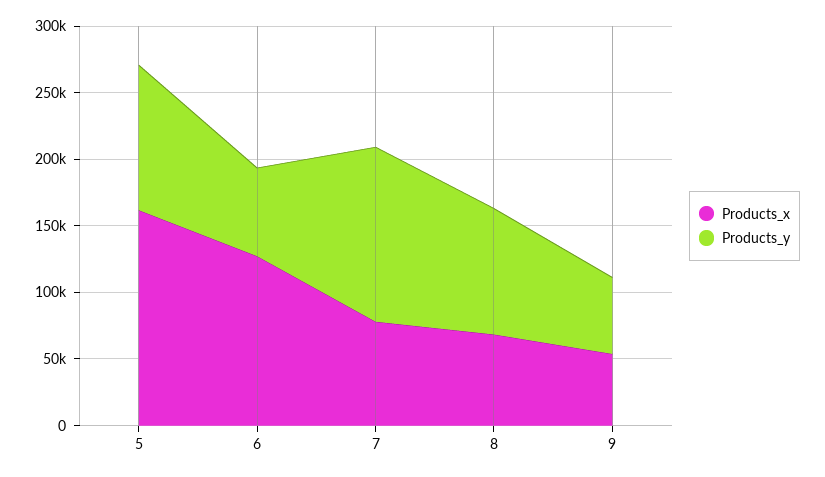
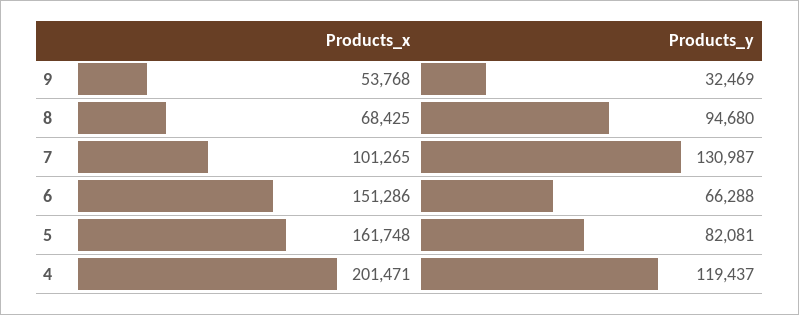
Products_y, 5: 110000 -> 82081
Products_x, 6: 130000 -> 151286
Products_x, 7: 80000 -> 101265
Products_y, 9: 60000 -> 32469
Products_x, 4: none -> 201471
Products_y, 4: none -> 119437

